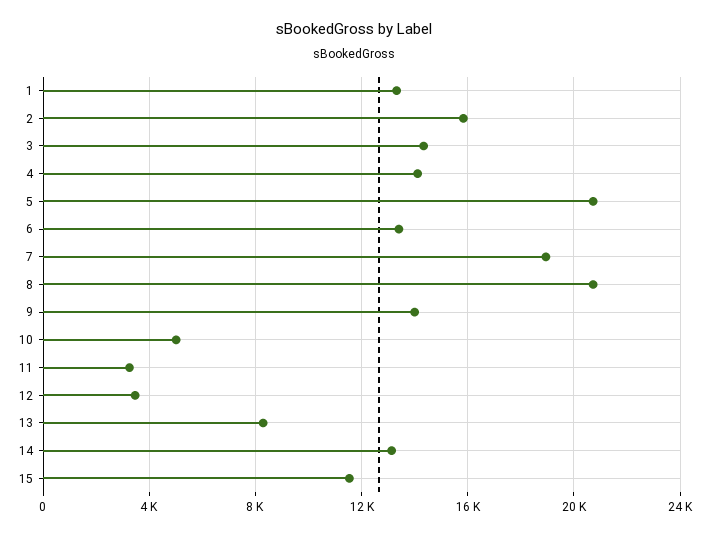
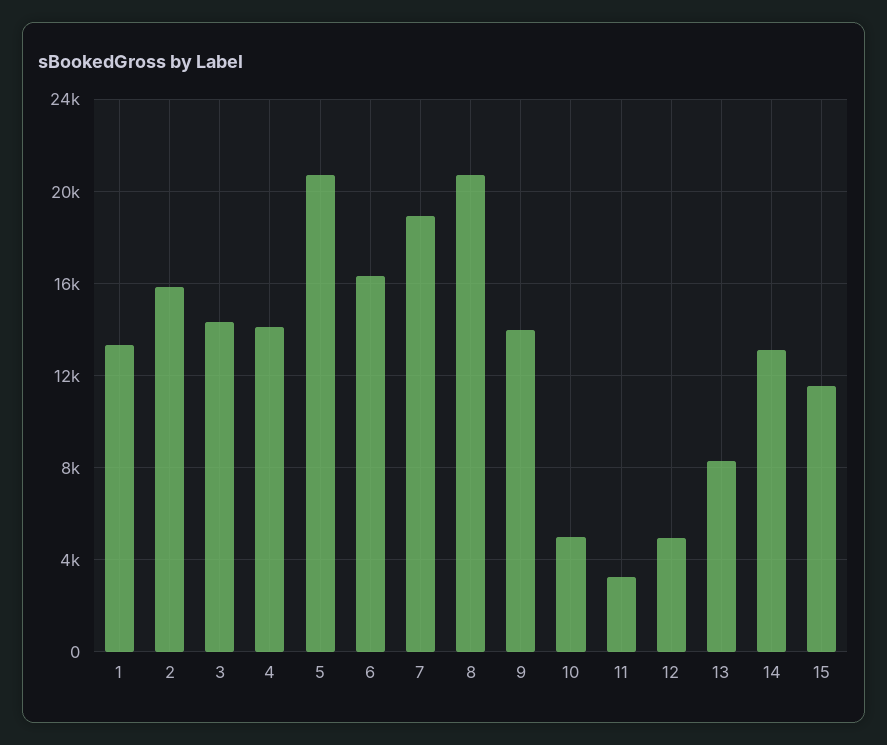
6: 13500 -> 16500
12: 3500 -> 5000

